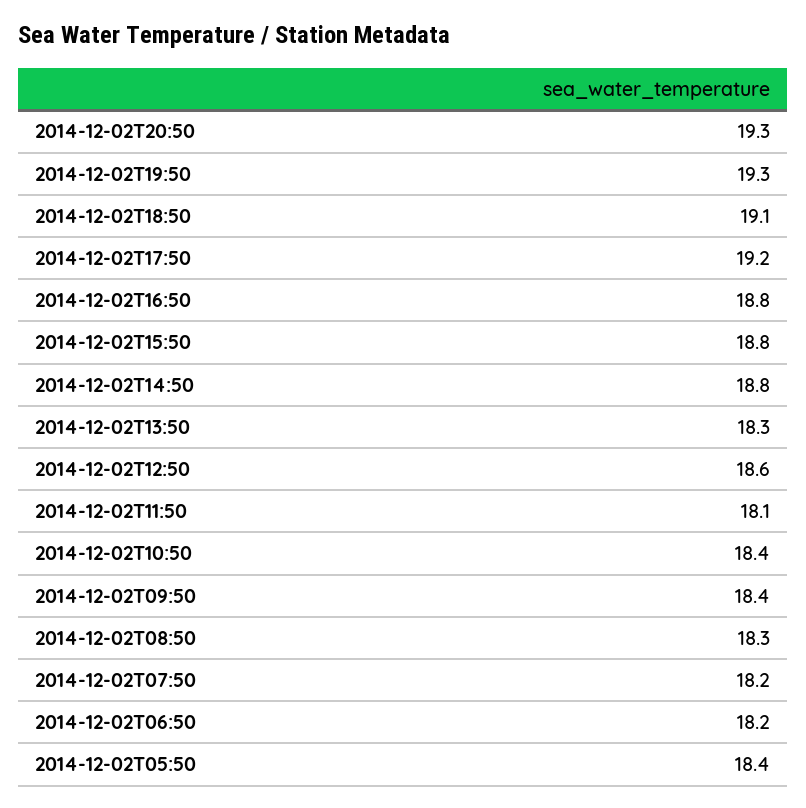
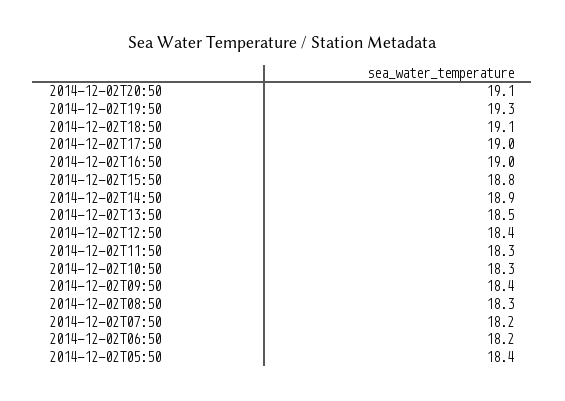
2014-12-02T20:50: 19.3 -> 19.1
2014-12-02T17:50: 19.2 -> 19
2014-12-02T16:50: 18.8 -> 19
2014-12-02T14:50: 18.8 -> 18.9
2014-12-02T13:50: 18.3 -> 18.5
2014-12-02T12:50: 18.6 -> 18.4
2014-12-02T11:50: 18.1 -> 18.3
2014-12-02T10:50: 18.4 -> 18.3

